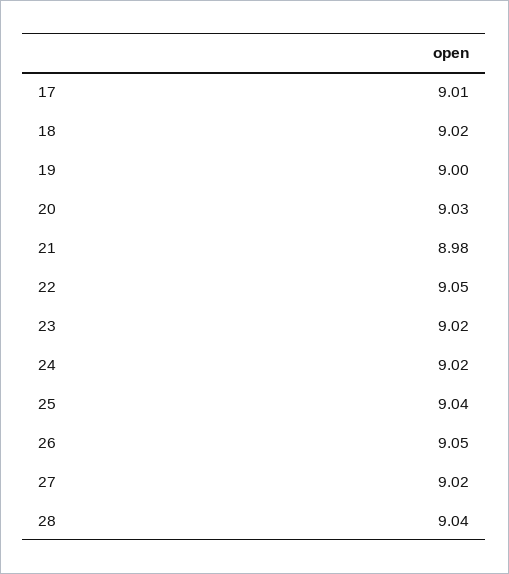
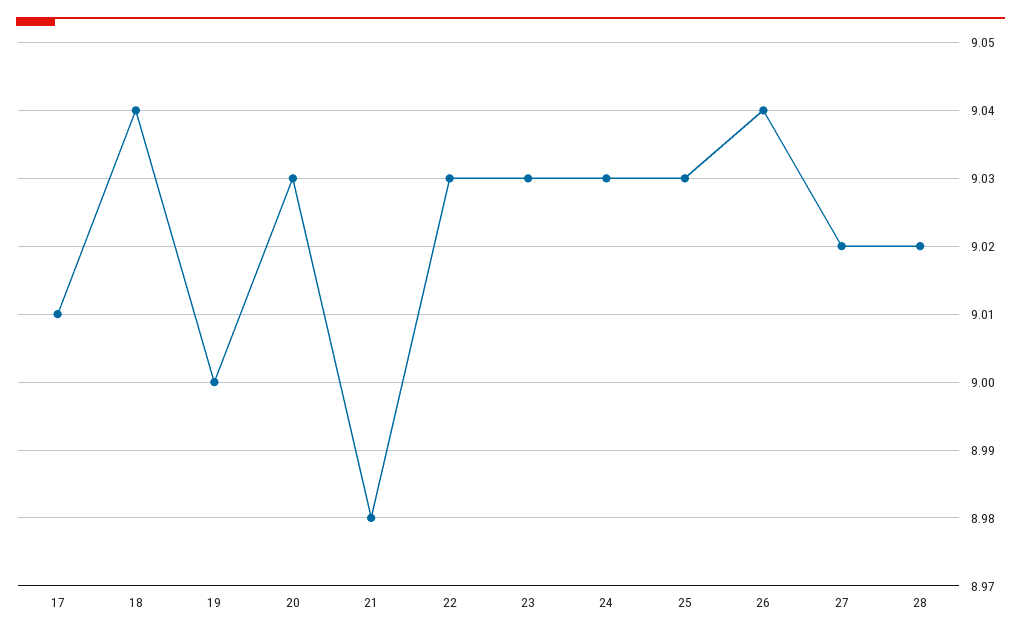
18: 9.02 -> 9.04
22: 9.05 -> 9.03
23: 9.02 -> 9.03
24: 9.02 -> 9.03
25: 9.04 -> 9.03
26: 9.05 -> 9.04
28: 9.04 -> 9.02

